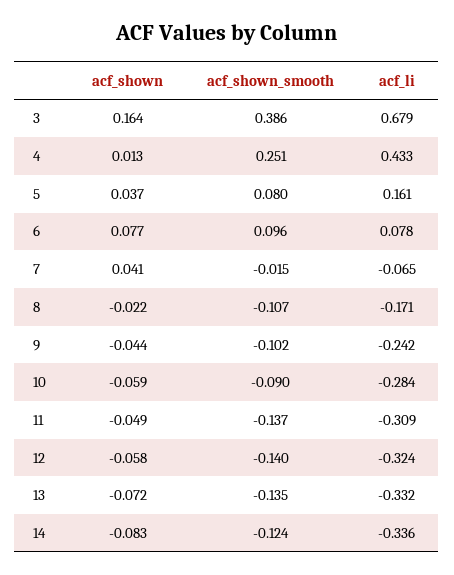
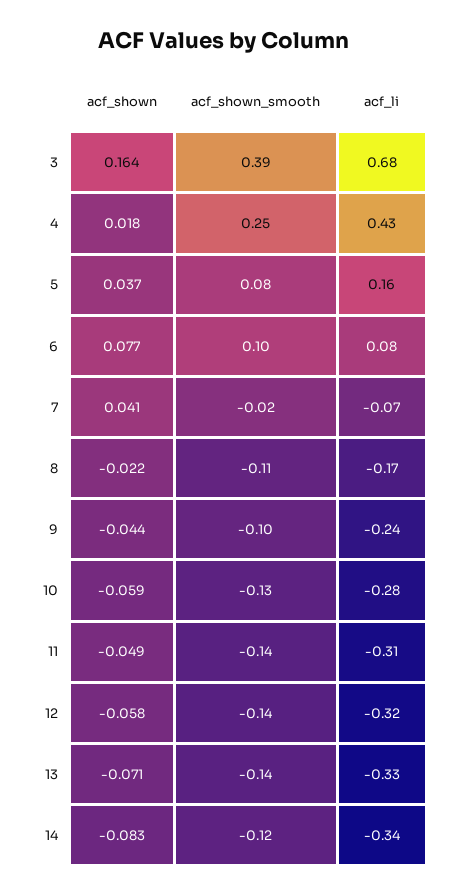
acf_shown, 4: 0.013 -> 0.018
acf_shown_smooth, 10: -0.09 -> -0.13
acf_shown, 13: -0.072 -> -0.071

